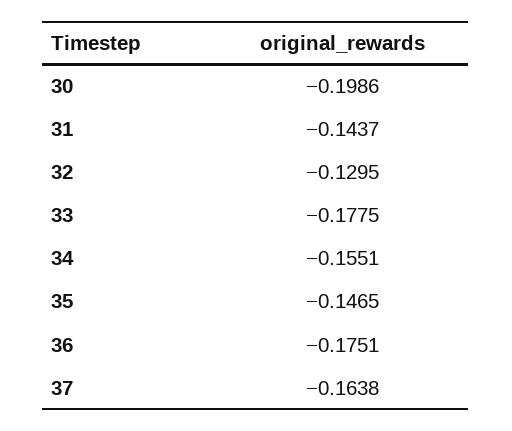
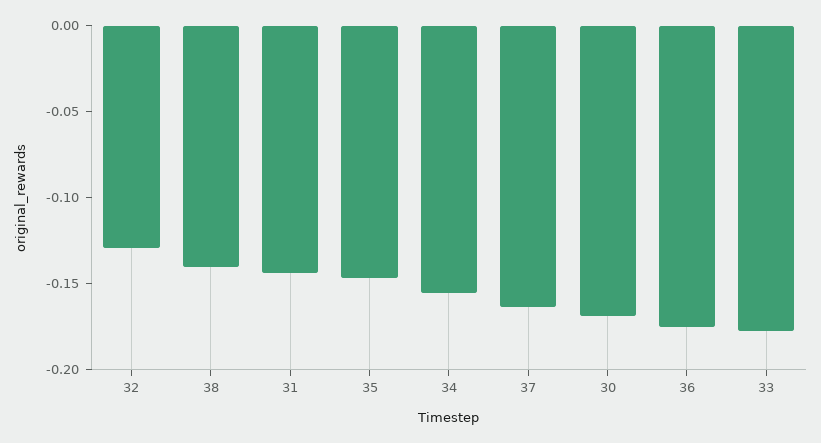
30: -0.1986 -> -0.17
38: none -> -0.14

